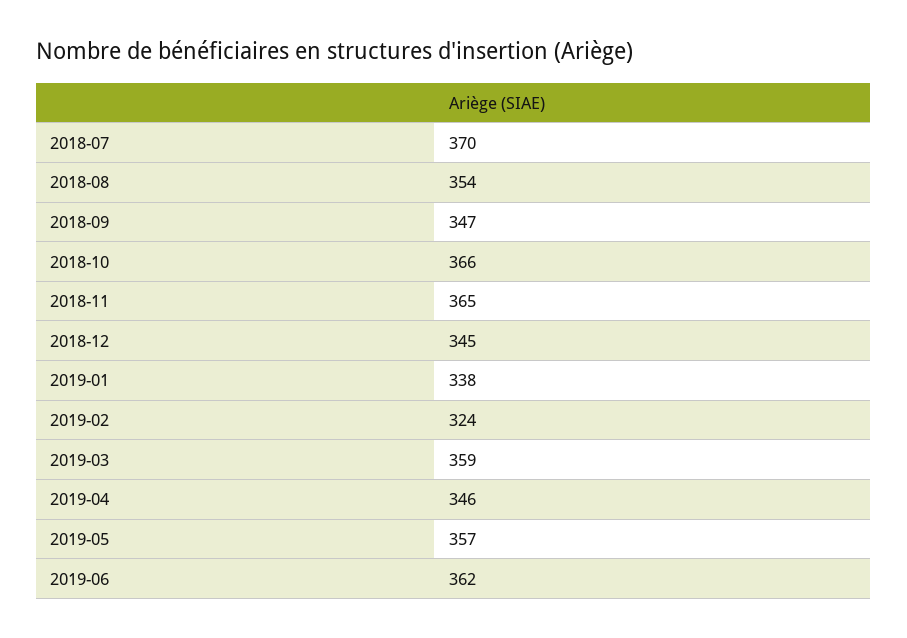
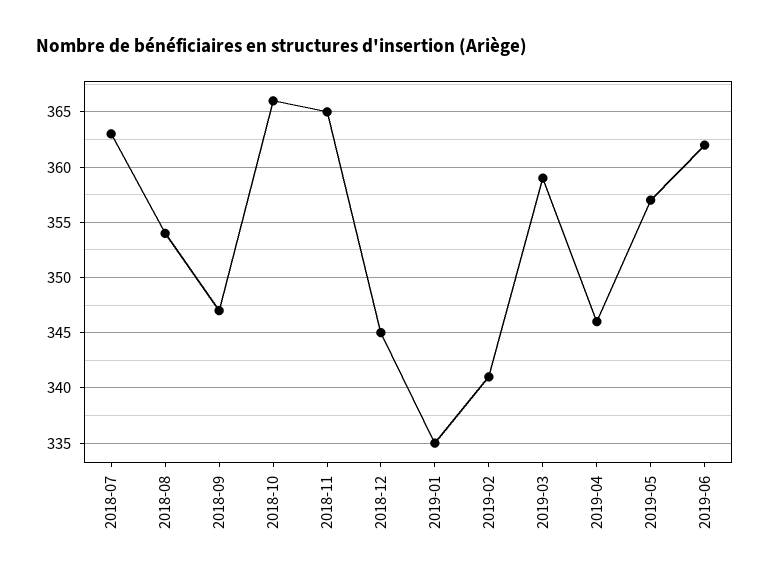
2018-07: 370 -> 363
2019-01: 338 -> 335
2019-02: 324 -> 341

